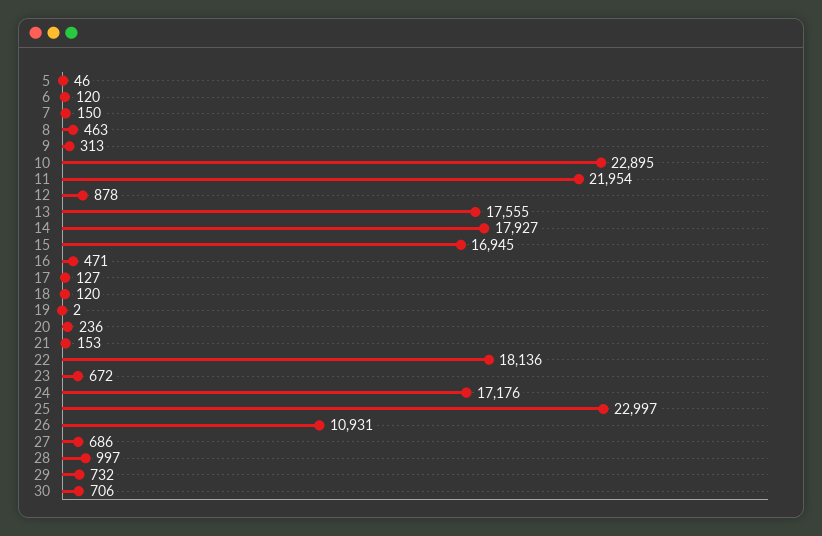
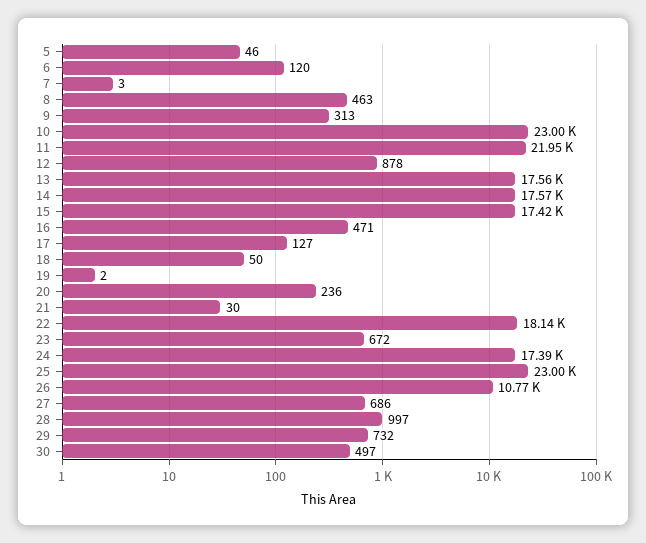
7: 150 -> 3
10: 22895 -> 23000
14: 17927 -> 17570
15: 16945 -> 17420
18: 120 -> 50
21: 153 -> 30
24: 17176 -> 17390
26: 10931 -> 10770
30: 706 -> 497

